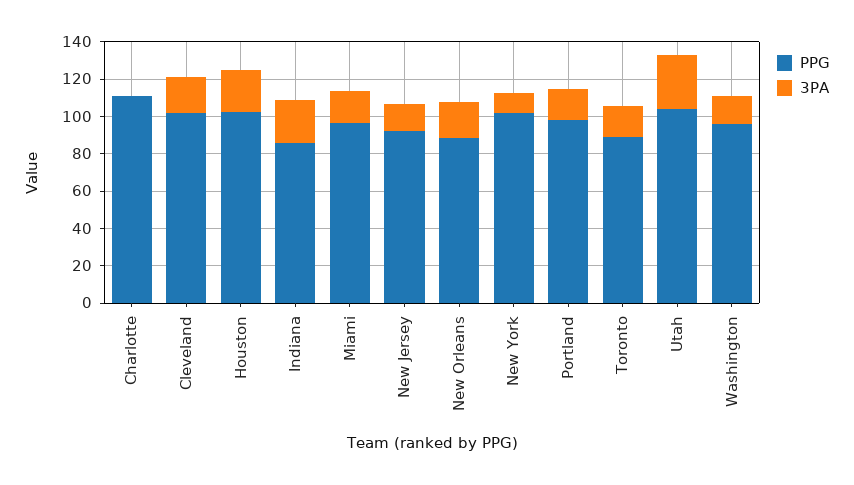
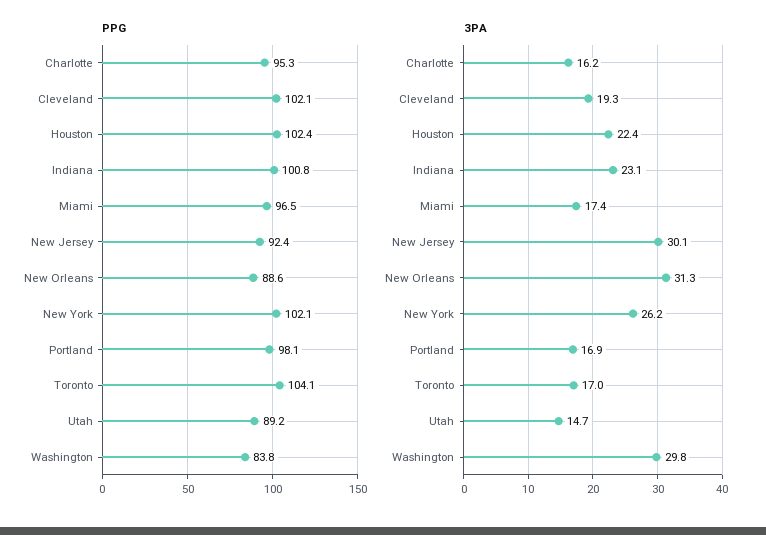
PPG, Charlotte: 110 -> 95.3
3PA, Charlotte: 0 -> 16.2
PPG, Indiana: 85 -> 100.8
3PA, New Jersey: 15 -> 30.1
3PA, New Orleans: 20 -> 31.3
3PA, New York: 10 -> 26.2
PPG, Toronto: 90 -> 104.1
PPG, Utah: 105 -> 89.2
3PA, Utah: 30 -> 14.7
PPG, Washington: 95 -> 83.8
3PA, Washington: 15 -> 29.8

